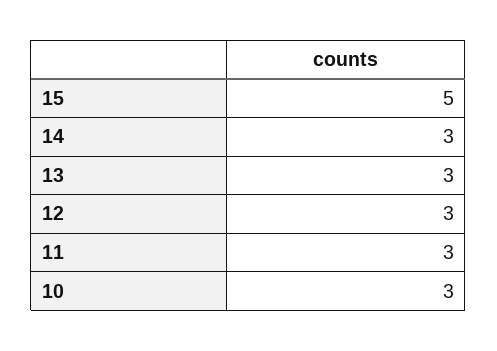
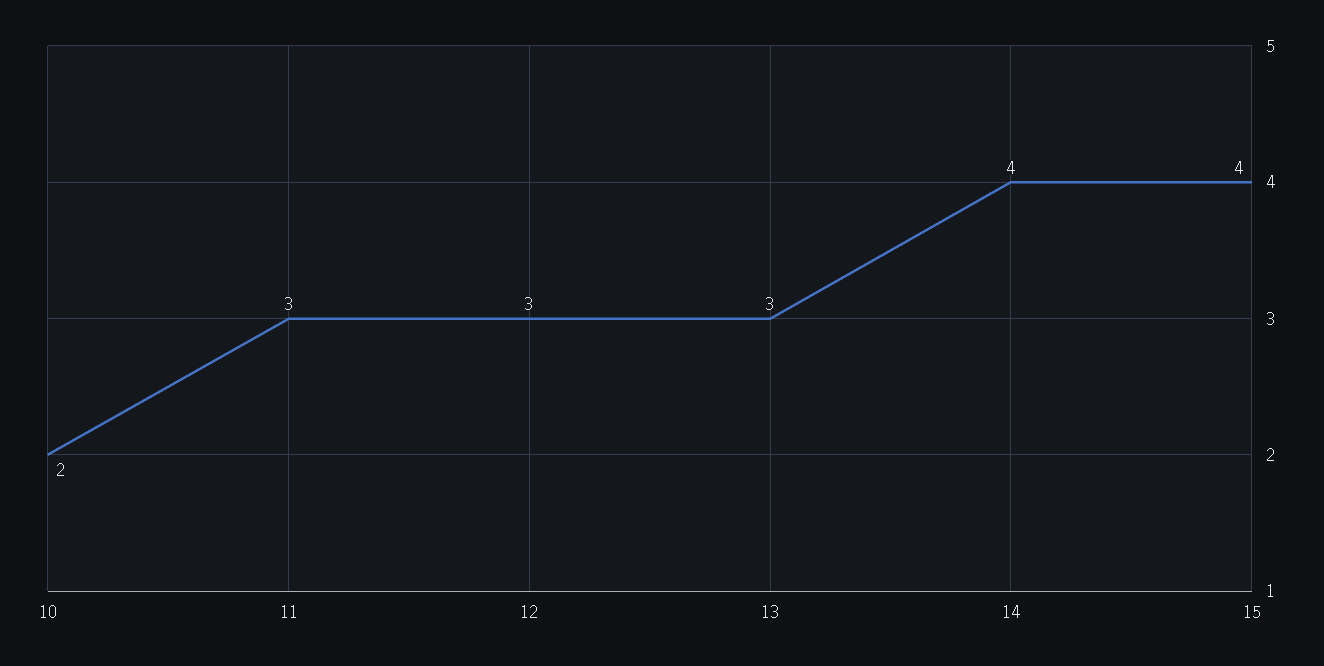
15: 5 -> 4
14: 3 -> 4
10: 3 -> 2

